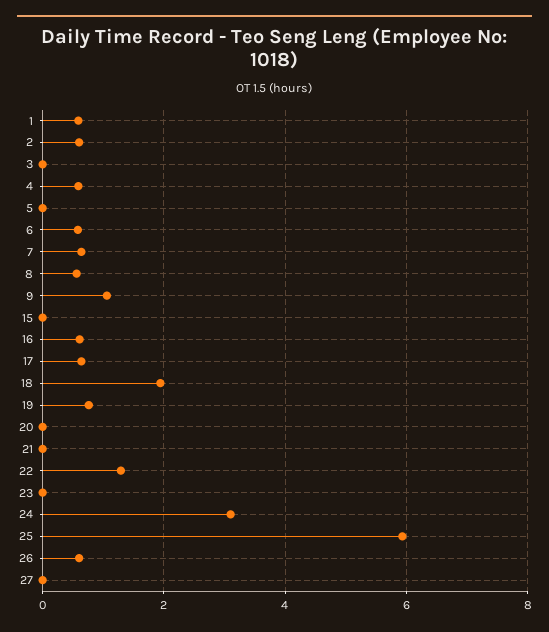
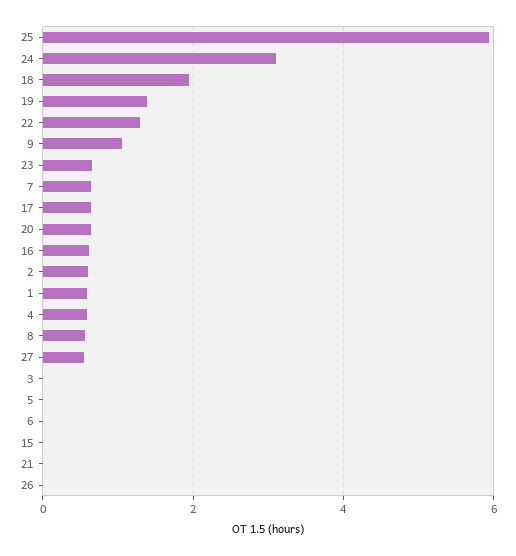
6: 0.6 -> 0
19: 0.8 -> 1.4
20: 0 -> 0.6
23: 0 -> 0.6
26: 0.6 -> 0
27: 0 -> 0.6

